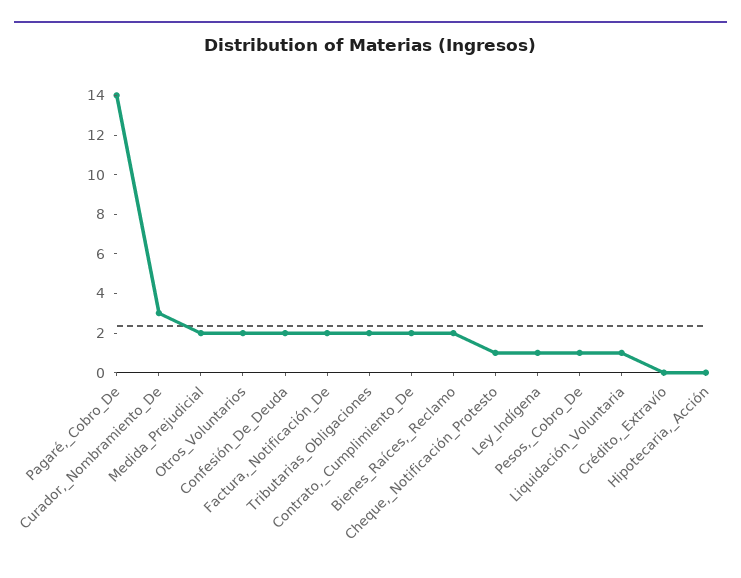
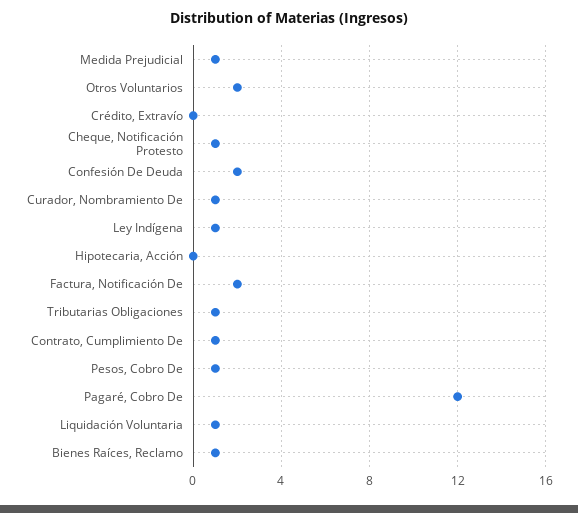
Pagaré,_Cobro_De: 14 -> 12
Curador,_Nombramiento_De: 3 -> 1
Medida_Prejudicial: 2 -> 1
Tributarias_Obligaciones: 2 -> 1
Contrato,_Cumplimiento_De: 2 -> 1
Bienes_Raíces,_Reclamo: 2 -> 1

